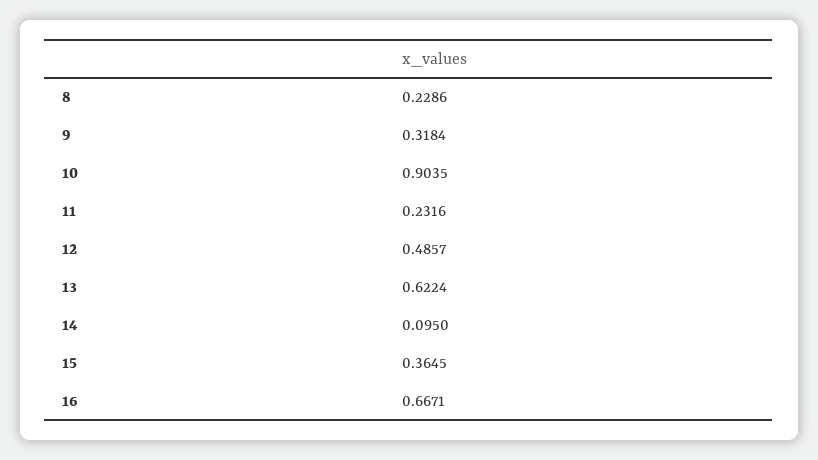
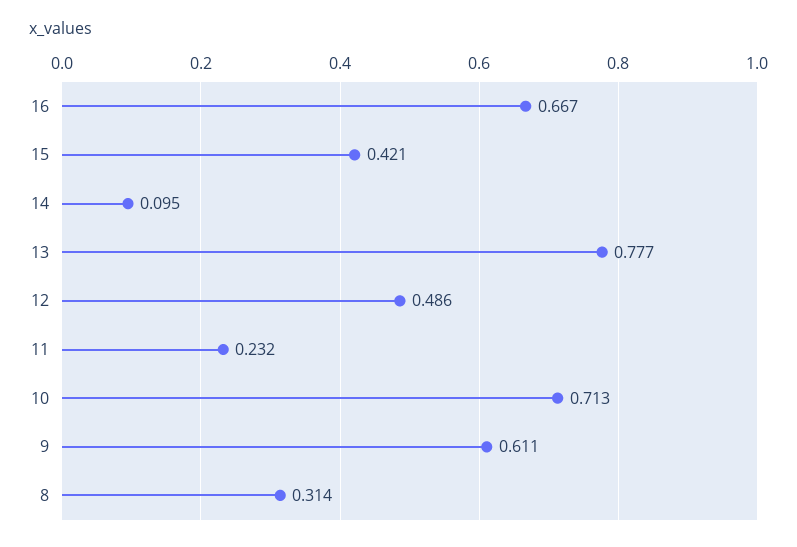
8: 0.2286 -> 0.314
9: 0.3184 -> 0.611
10: 0.9035 -> 0.713
13: 0.6224 -> 0.777
15: 0.3645 -> 0.421

